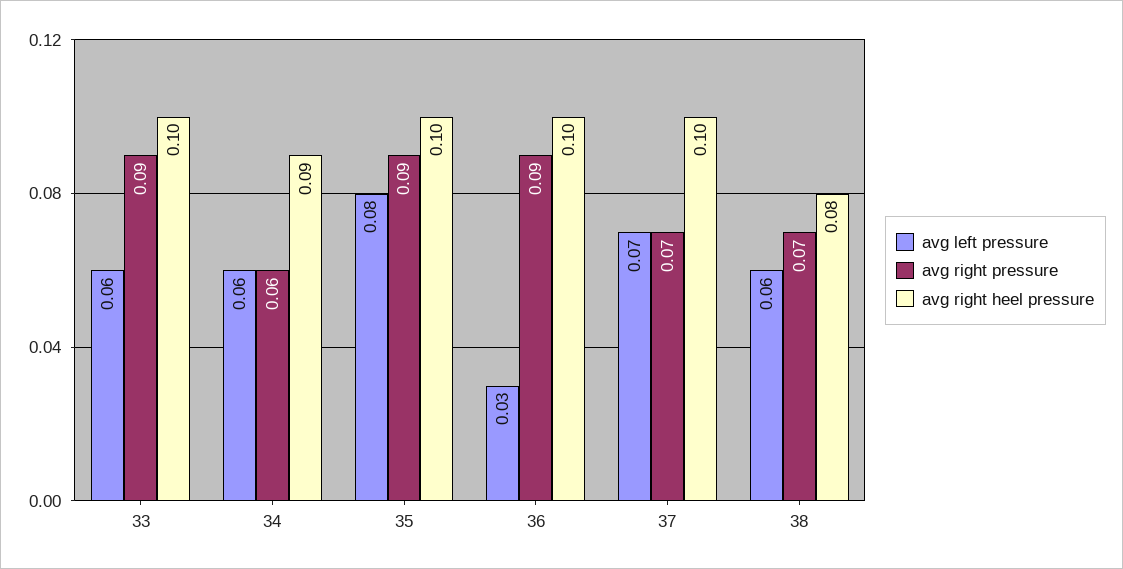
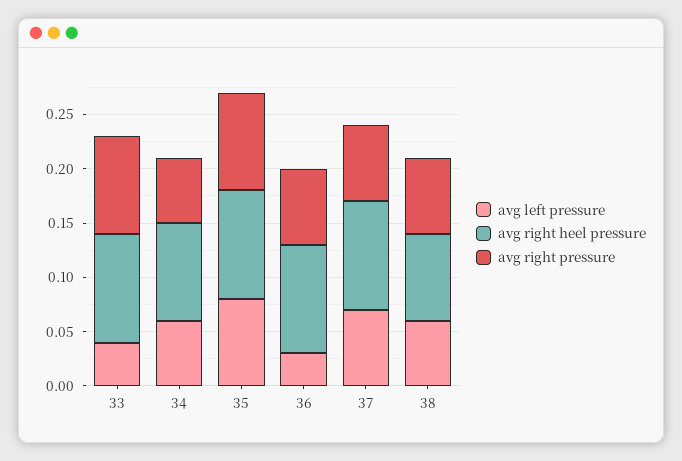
avg left pressure, 33: 0.06 -> 0.04
avg right pressure, 36: 0.09 -> 0.07

